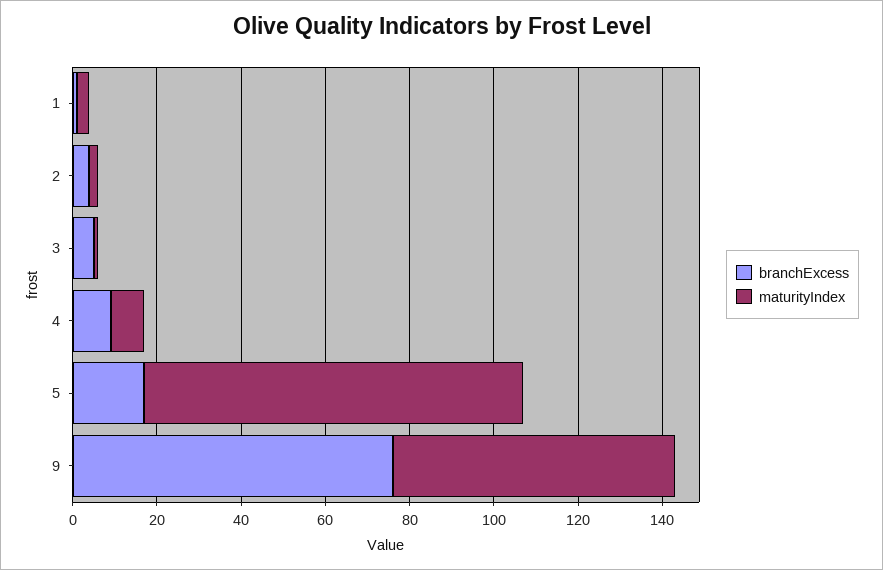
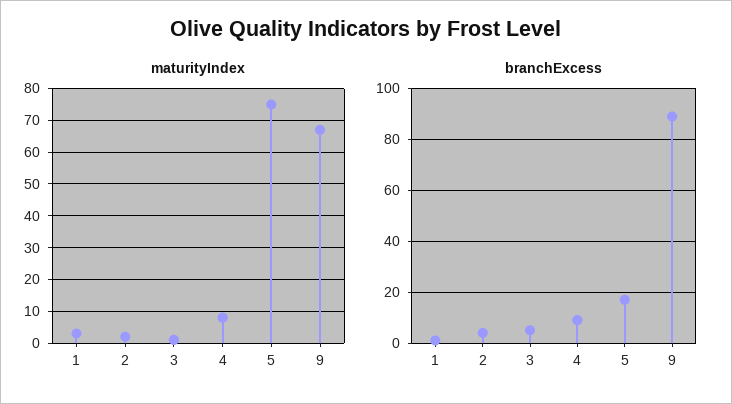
maturityIndex, 5: 90 -> 75
branchExcess, 9: 75 -> 90

